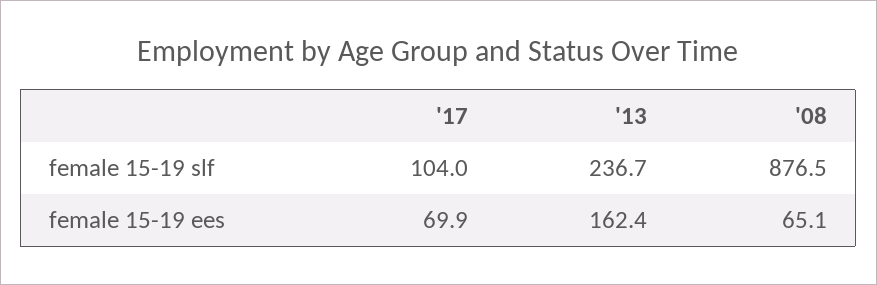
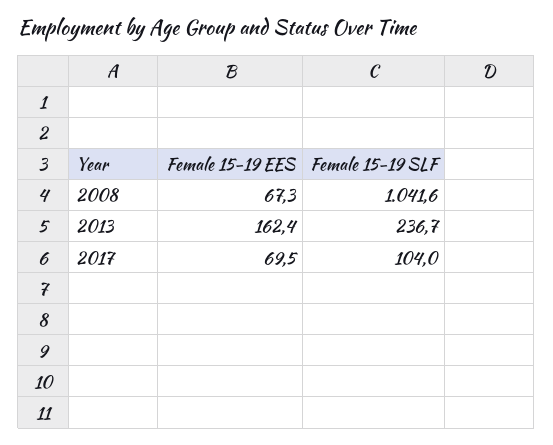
'08, female 15-19 slf: 876.5 -> 1041.6
'17, female 15-19 ees: 69.9 -> 69.5
'08, female 15-19 ees: 65.1 -> 67.3

